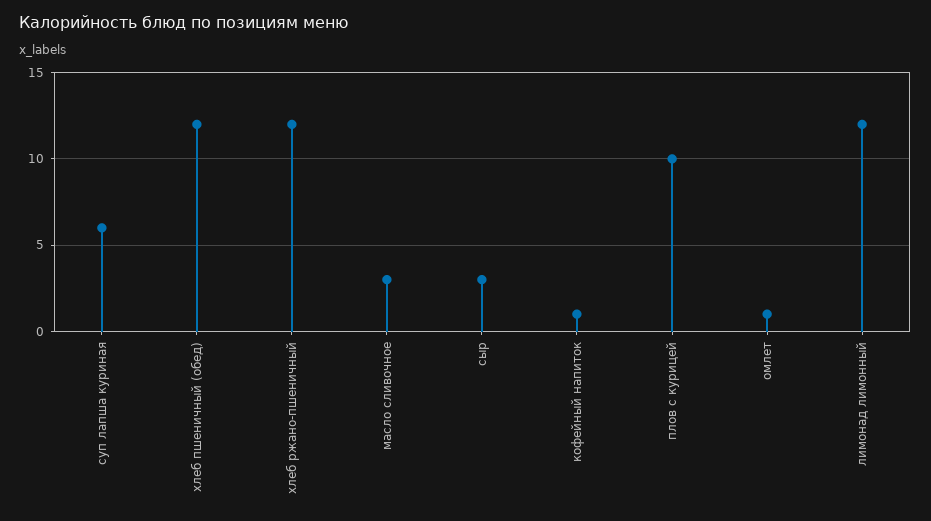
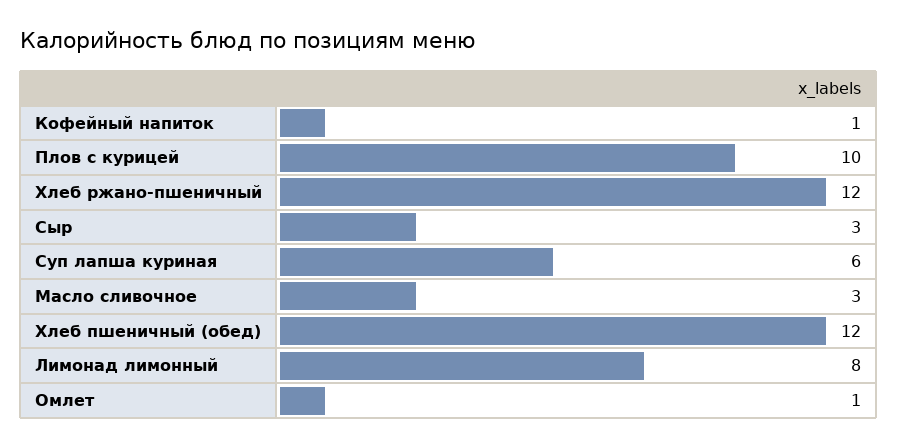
лимонад лимонный: 12 -> 8

